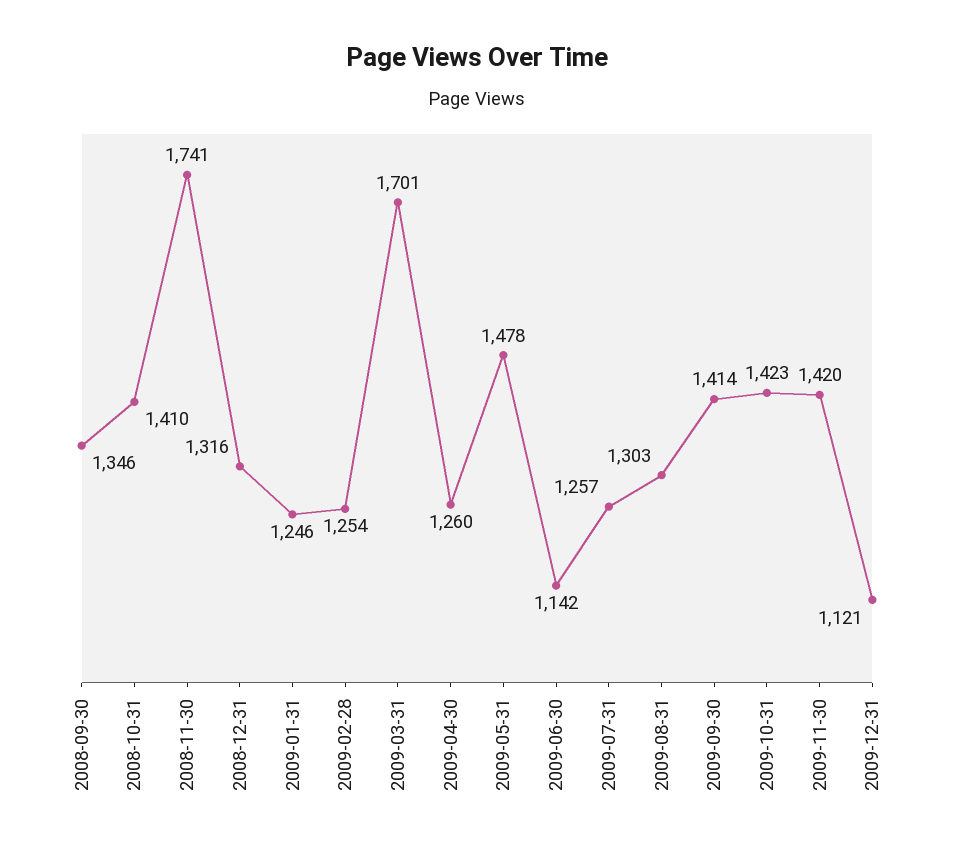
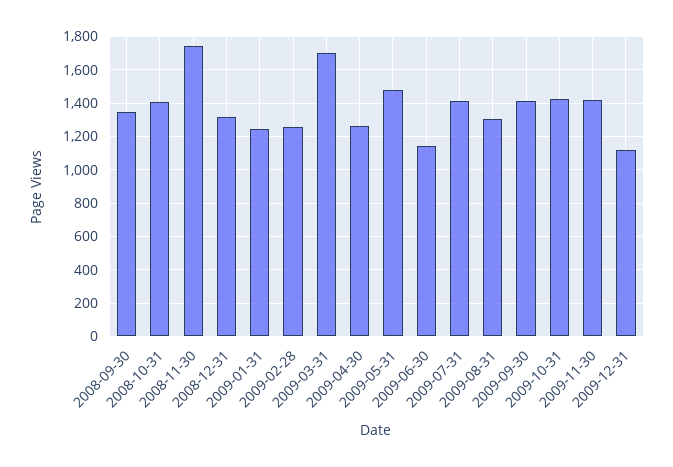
2009-07-31: 1257 -> 1400

